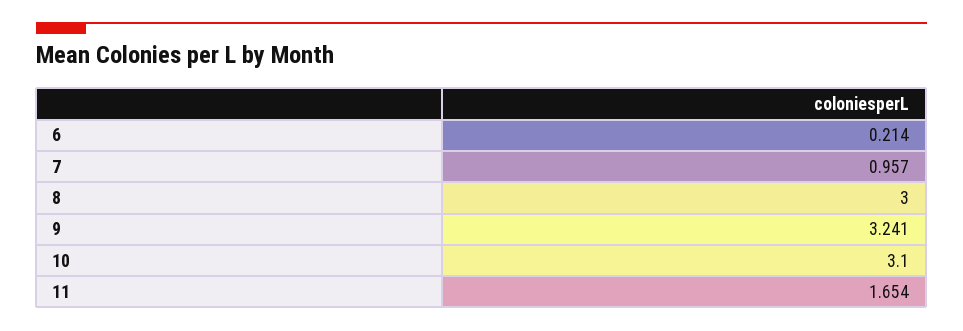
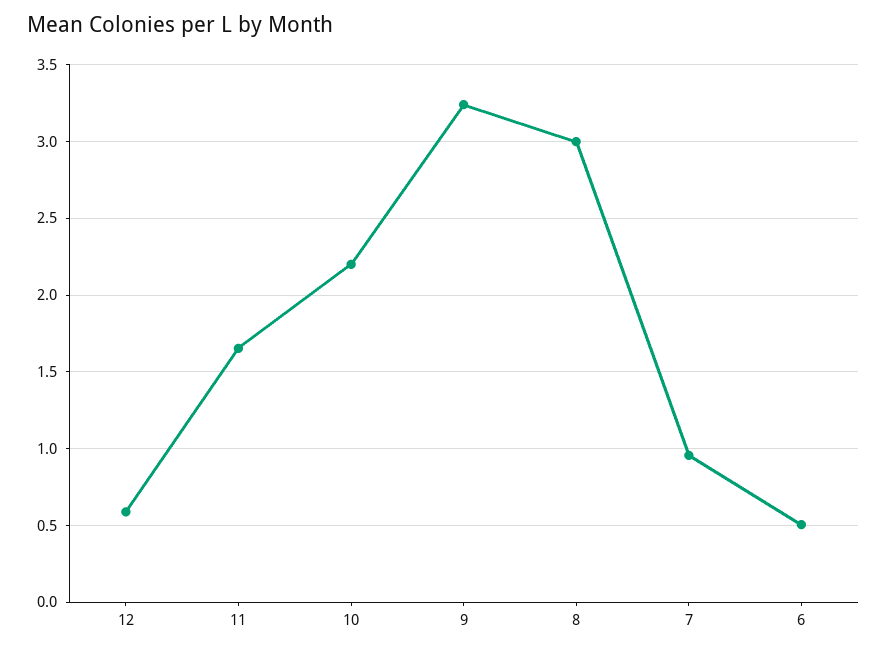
6: 0.214 -> 0.5
10: 3.1 -> 2.2
12: none -> 0.6

